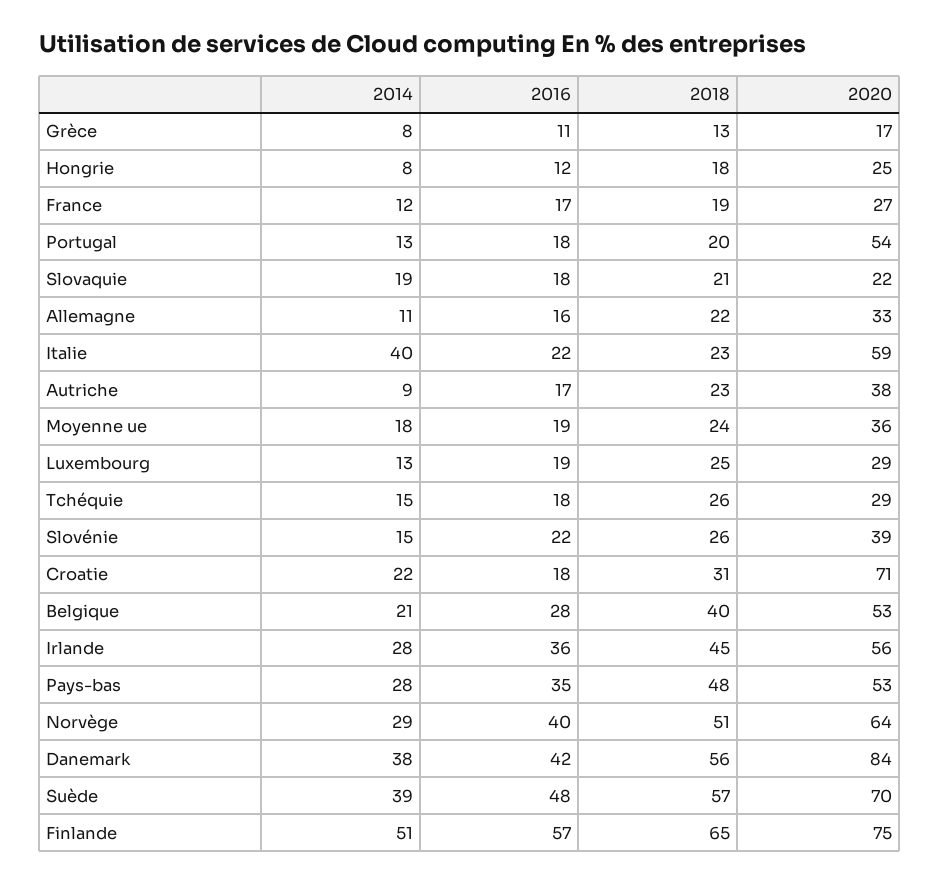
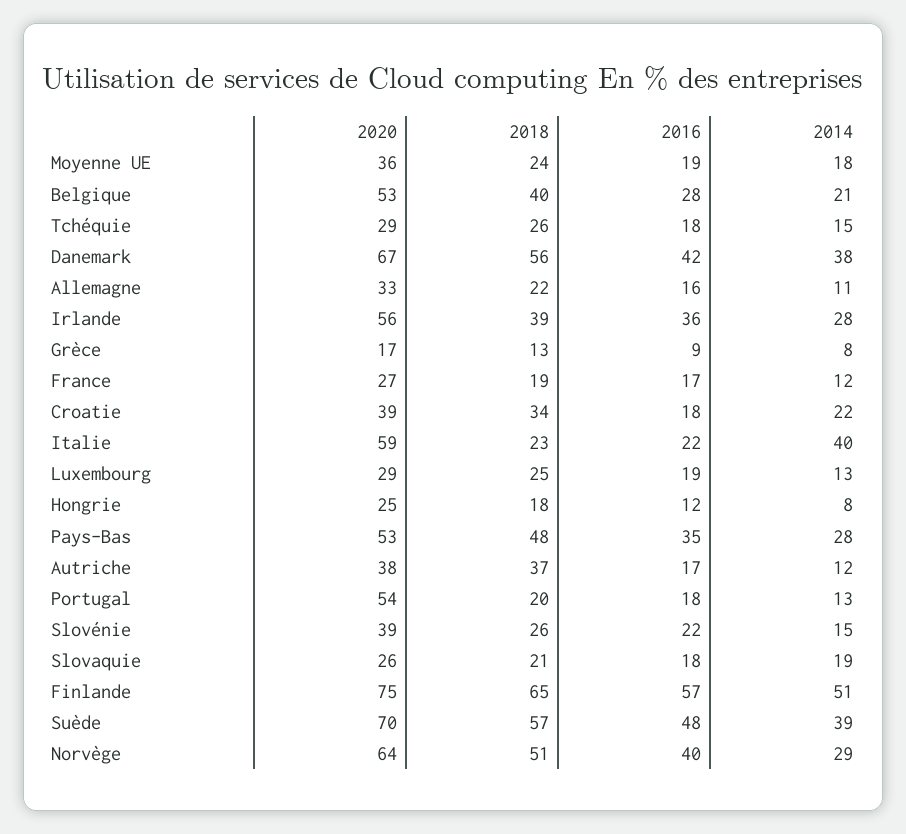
2016, Grèce: 11 -> 9
2020, Slovaquie: 22 -> 26
2014, Autriche: 9 -> 12
2018, Autriche: 23 -> 37
2018, Croatie: 31 -> 34
2020, Croatie: 71 -> 39
2018, Irlande: 45 -> 39
2020, Danemark: 84 -> 67

